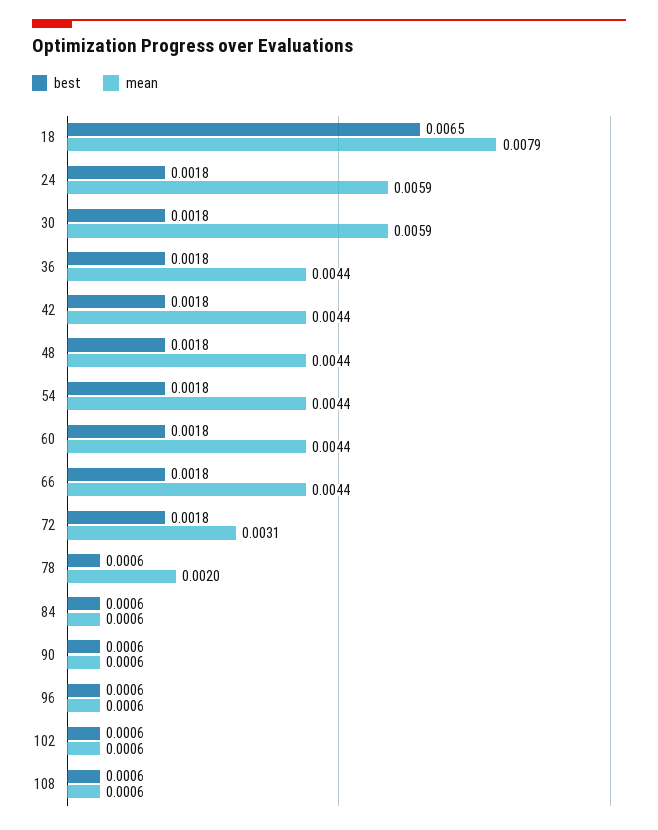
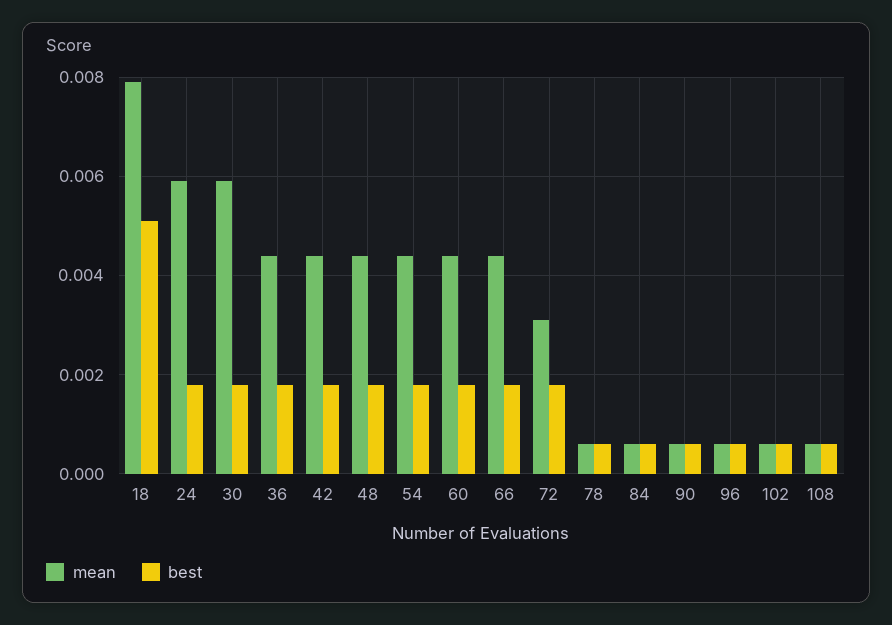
best, 18: 0.0065 -> 0.005
mean, 78: 0.002 -> 0.0005

